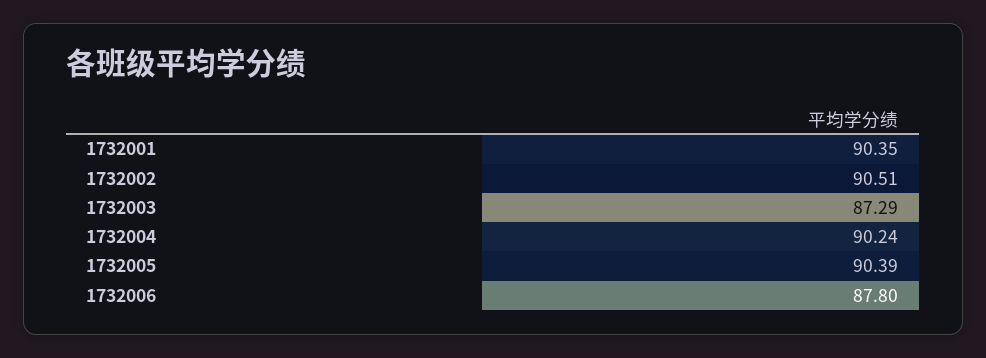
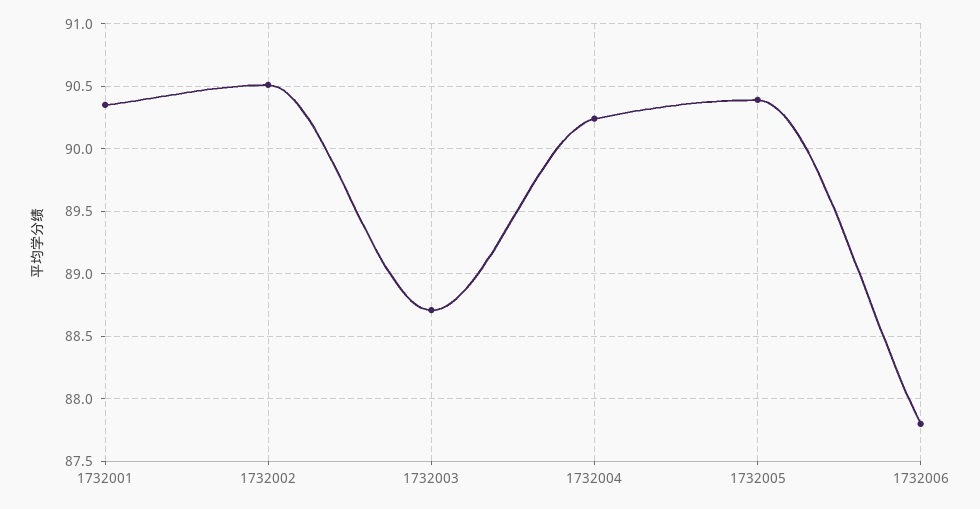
1732003: 87.29 -> 88.7

